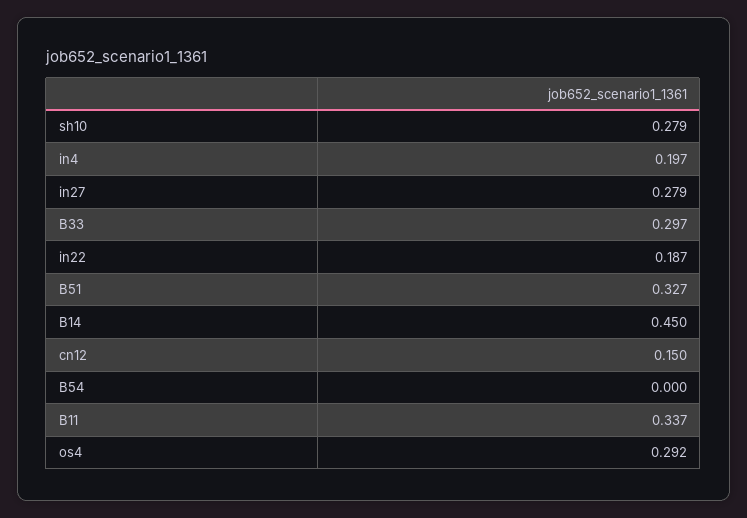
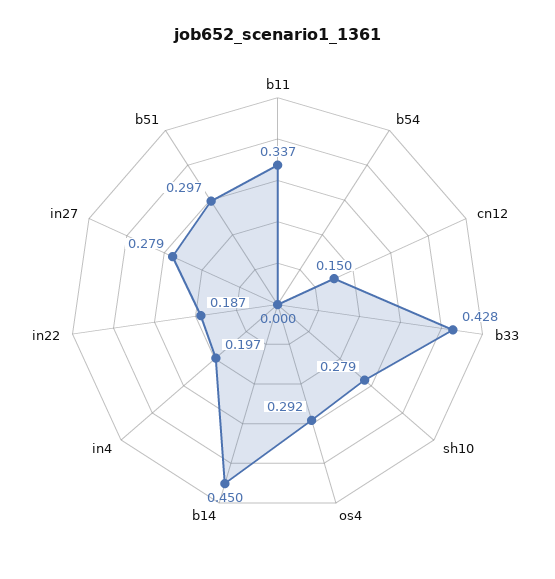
B33: 0.297 -> 0.428
B51: 0.327 -> 0.297

